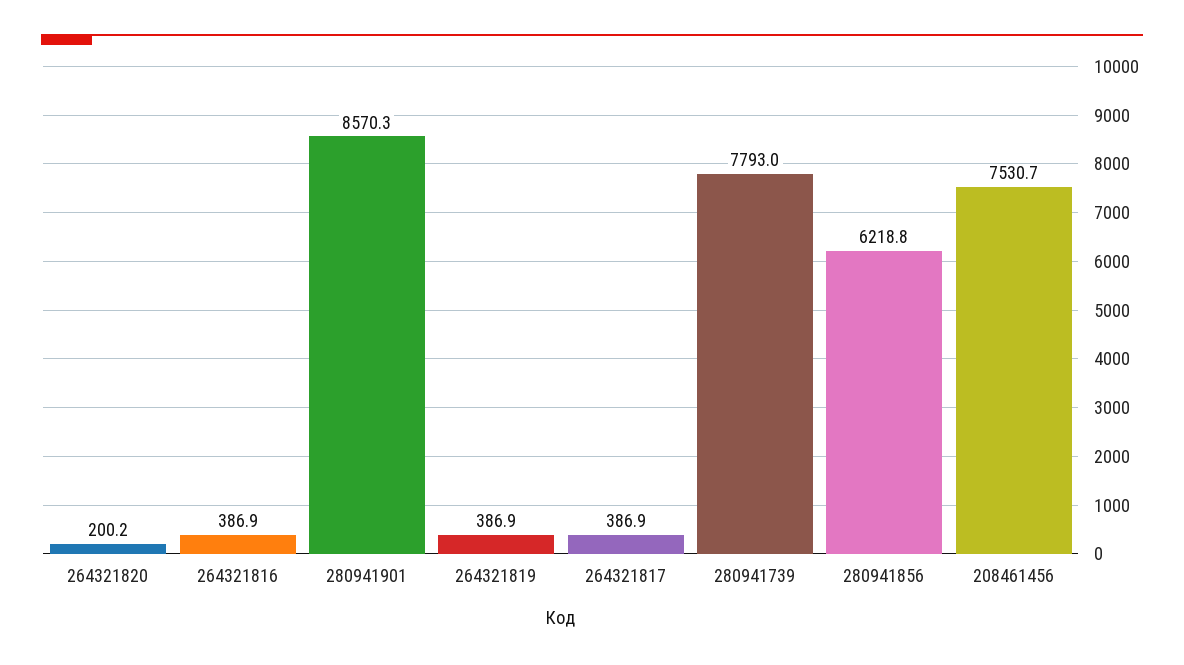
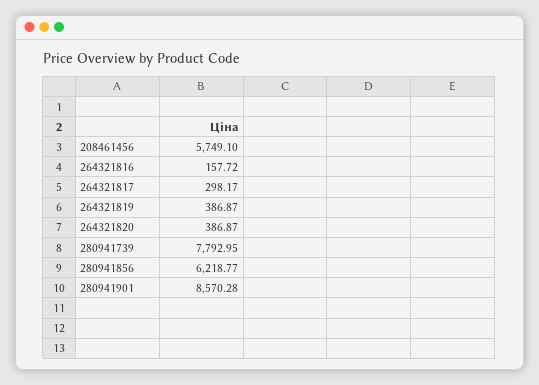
264321820: 200.2 -> 386.87
264321816: 386.9 -> 157.72
264321817: 386.9 -> 298.17
208461456: 7530.7 -> 5749.1

